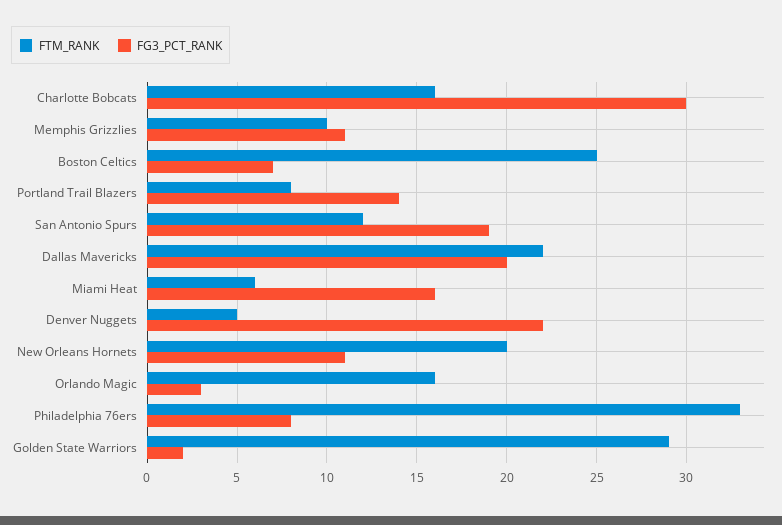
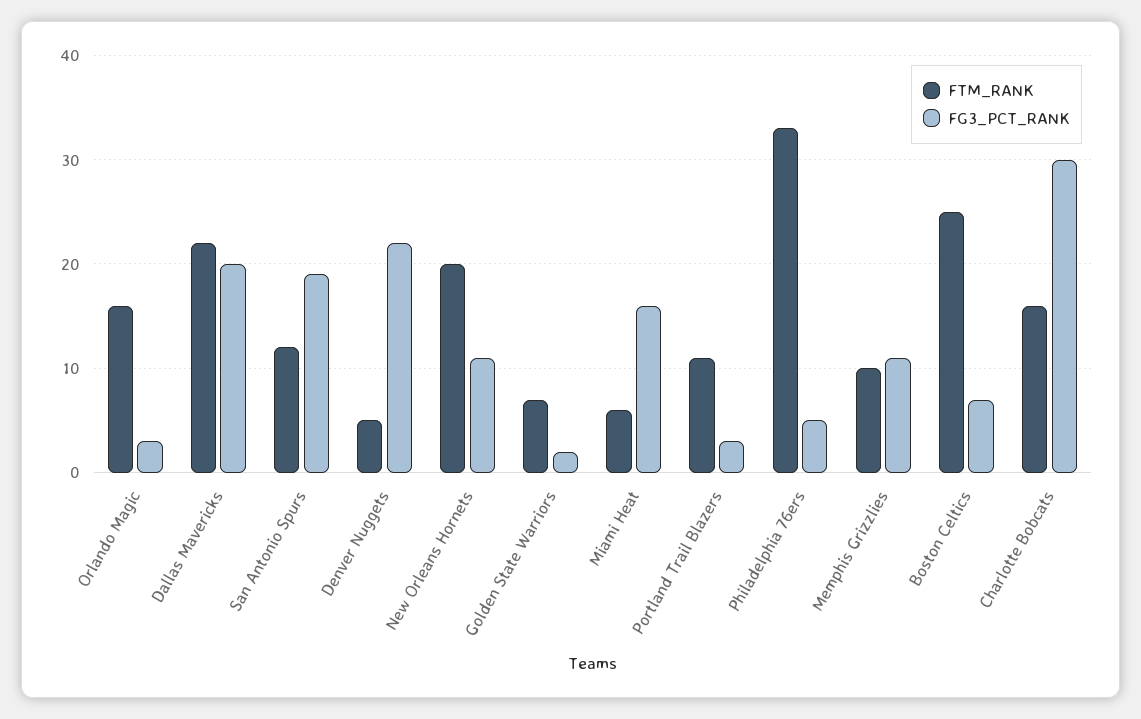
FTM_RANK, Portland Trail Blazers: 8 -> 11
FG3_PCT_RANK, Portland Trail Blazers: 14 -> 3
FG3_PCT_RANK, Philadelphia 76ers: 8 -> 5
FTM_RANK, Golden State Warriors: 29 -> 7

